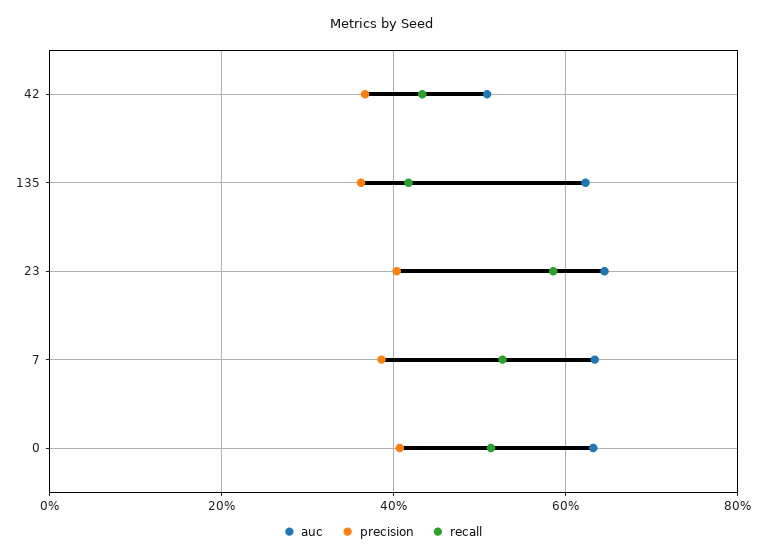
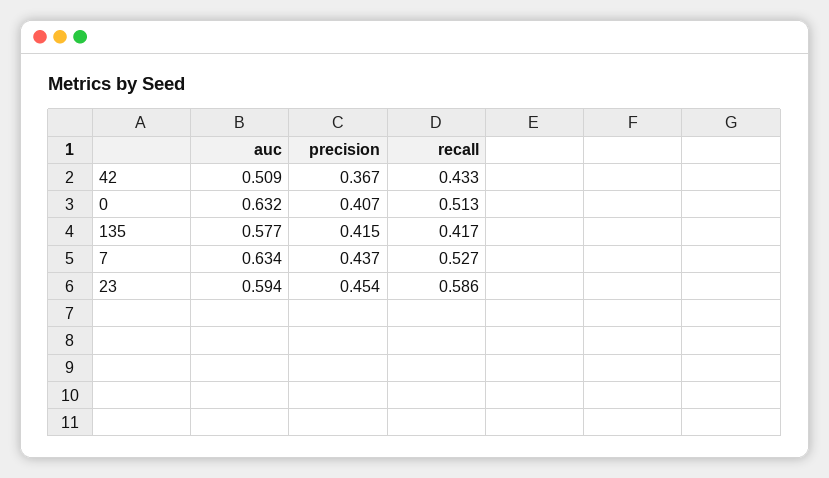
auc, 135: 0.62 -> 0.577
precision, 135: 0.36 -> 0.415
auc, 23: 0.64 -> 0.594
precision, 23: 0.4 -> 0.454
precision, 7: 0.38 -> 0.437

